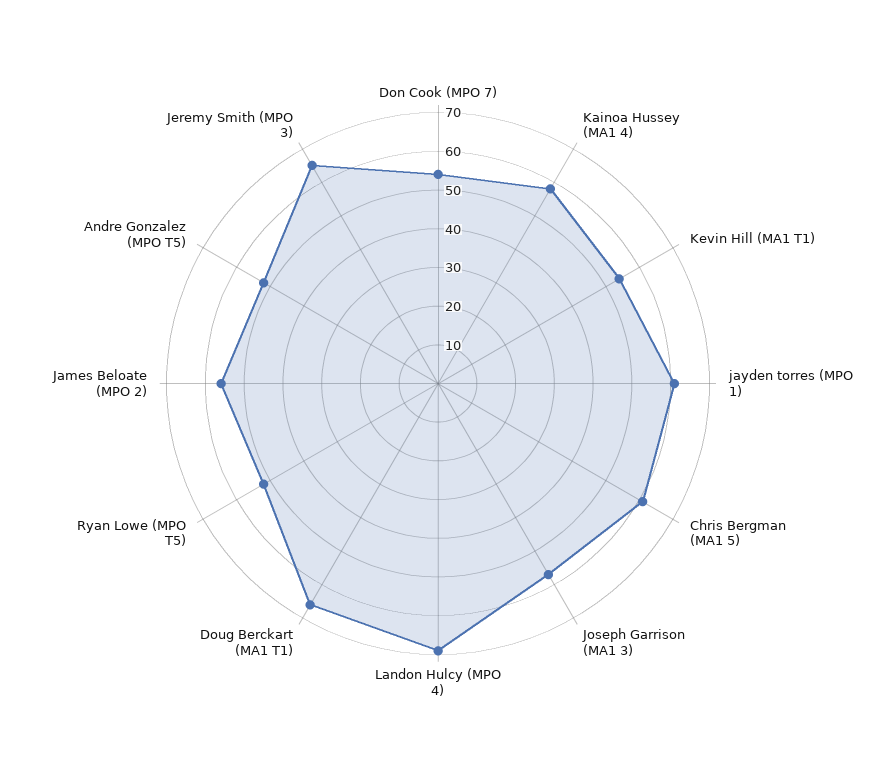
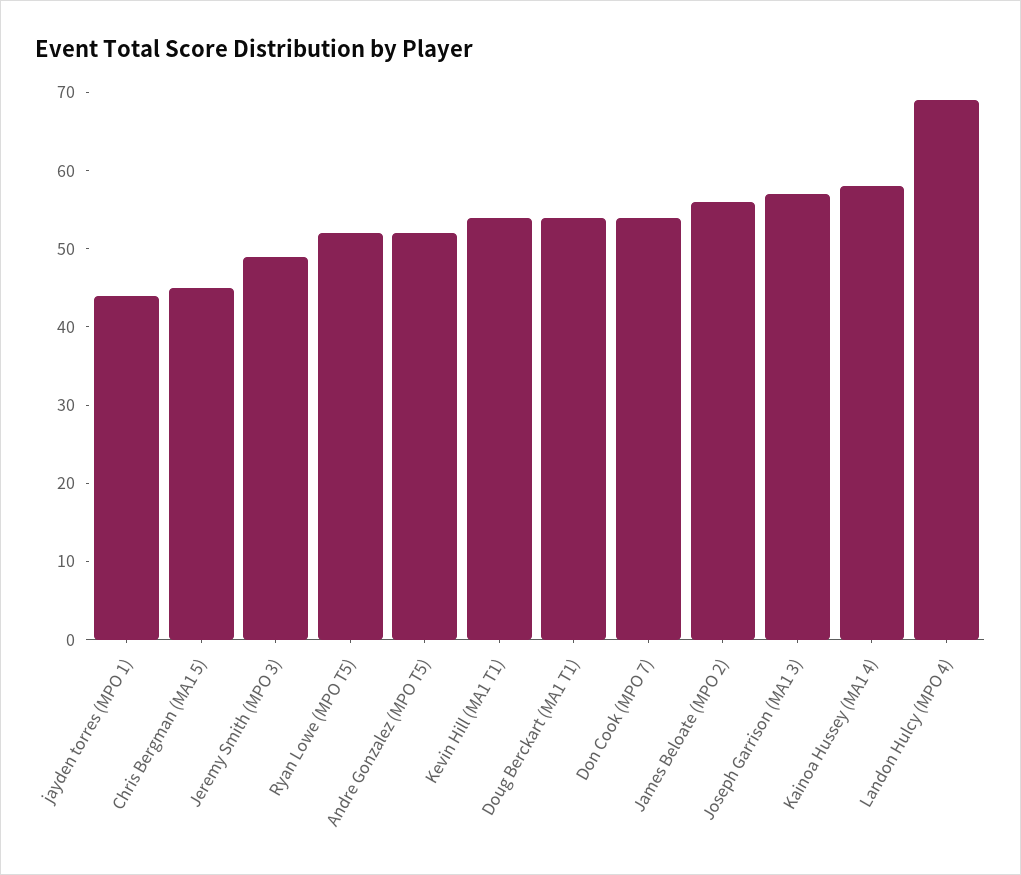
jayden torres (MPO 1): 60 -> 45
Chris Bergman (MA1 5): 60 -> 45
Doug Berckart (MA1 T1): 65 -> 55
Jeremy Smith (MPO 3): 65 -> 50

